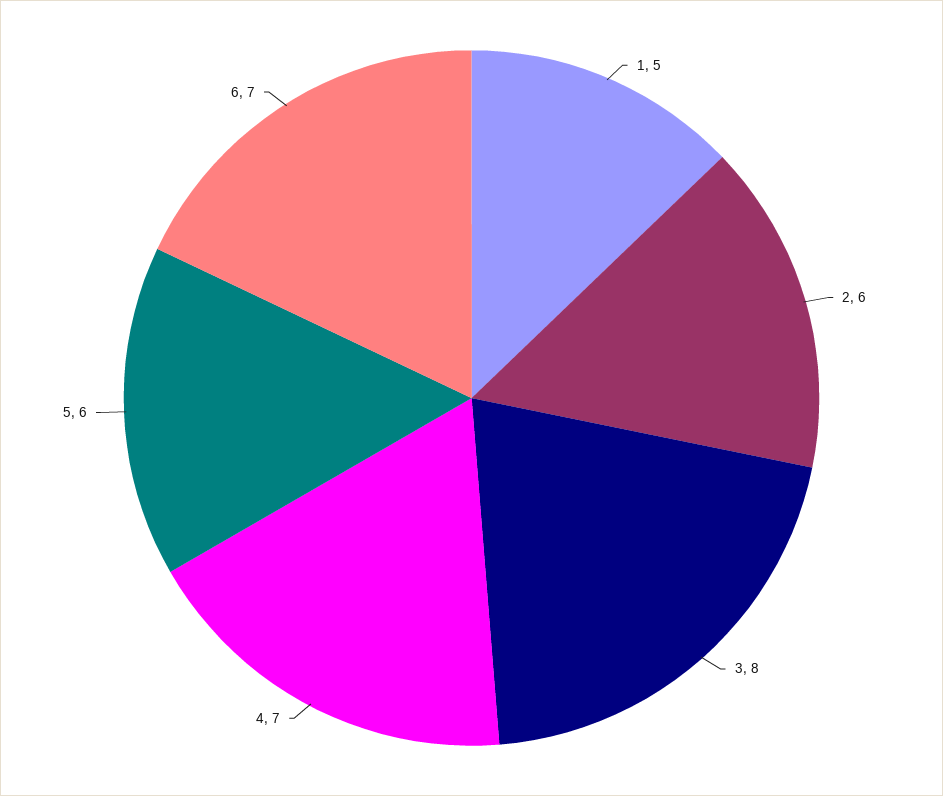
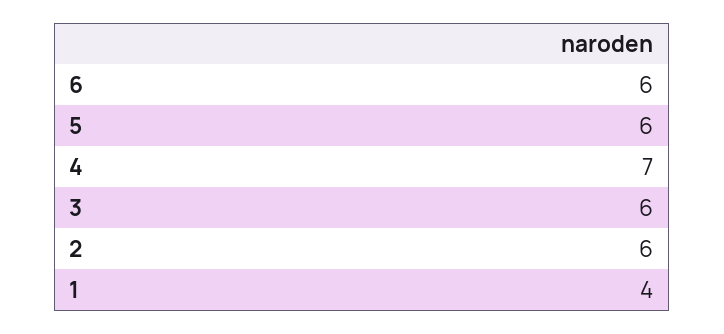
1: 5 -> 4
3: 8 -> 6
6: 7 -> 6

